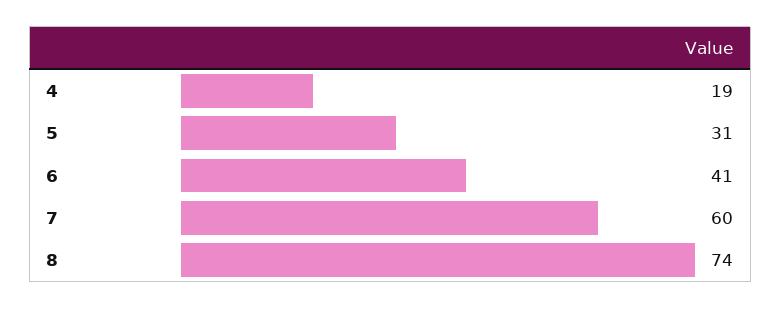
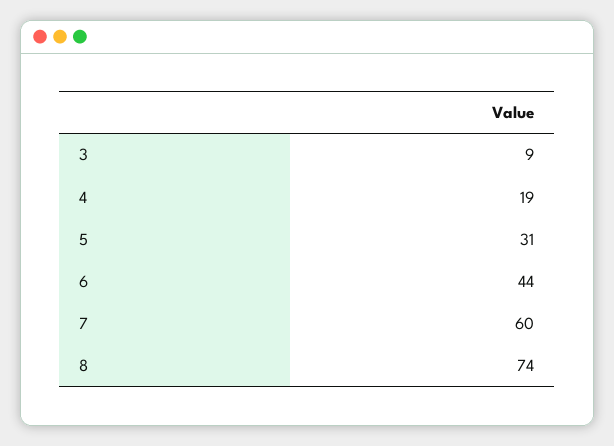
6: 41 -> 44
3: none -> 9

